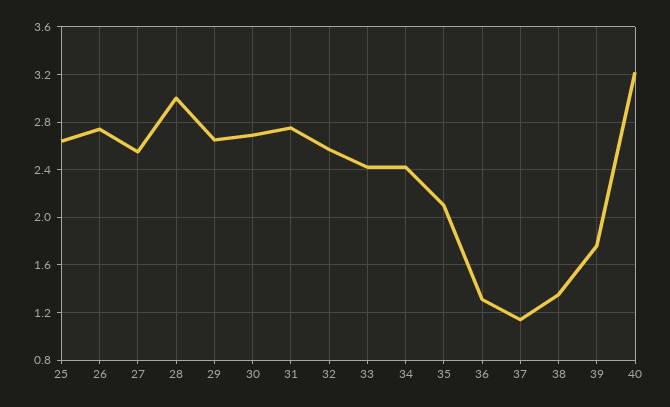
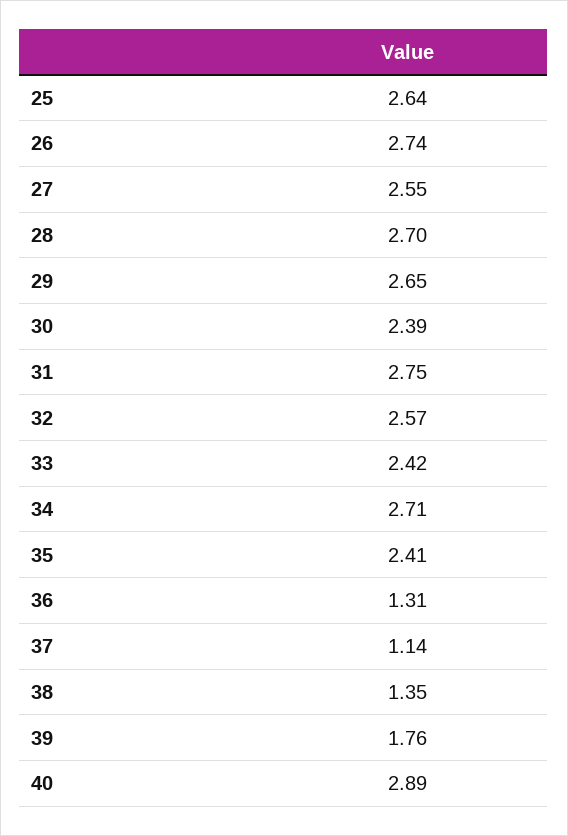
28: 3 -> 2.7
30: 2.7 -> 2.39
34: 2.4 -> 2.71
35: 2.1 -> 2.41
40: 3.2 -> 2.89

